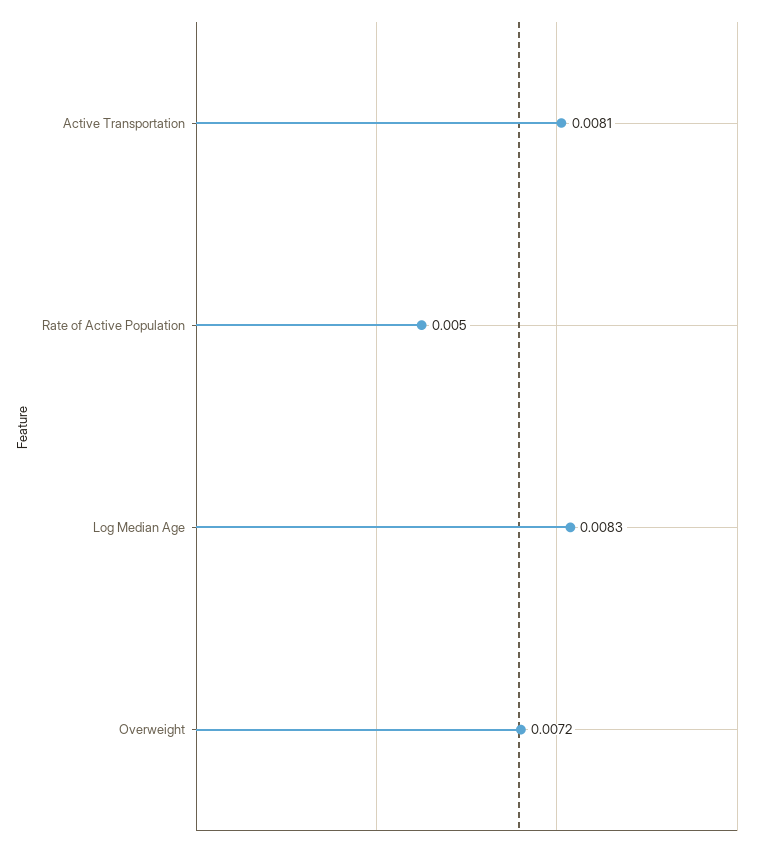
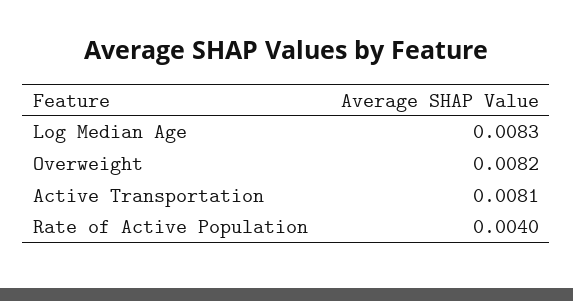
Rate of Active Population: 0.005 -> 0.004
Overweight: 0.0072 -> 0.0082

